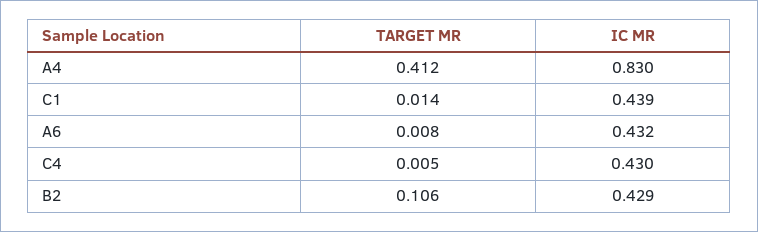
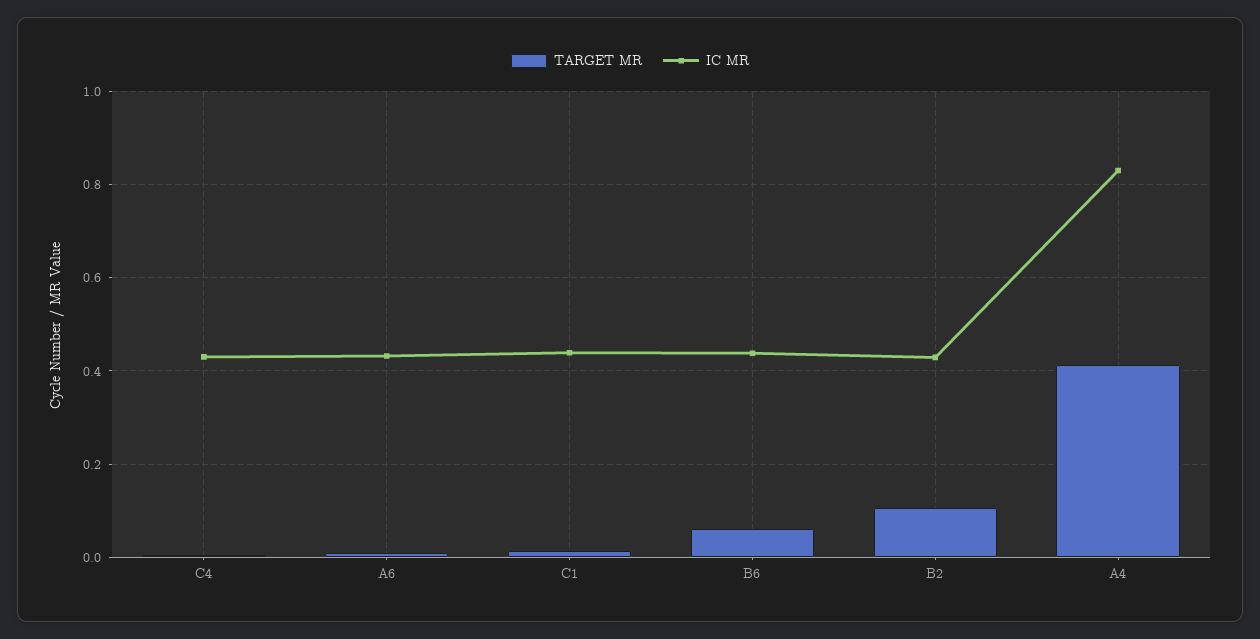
TARGET MR, B6: none -> 0.06
IC MR, B6: none -> 0.44

